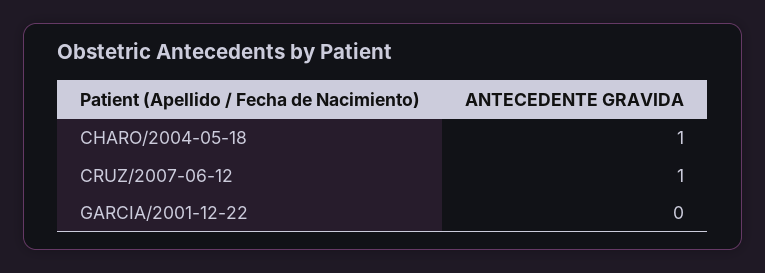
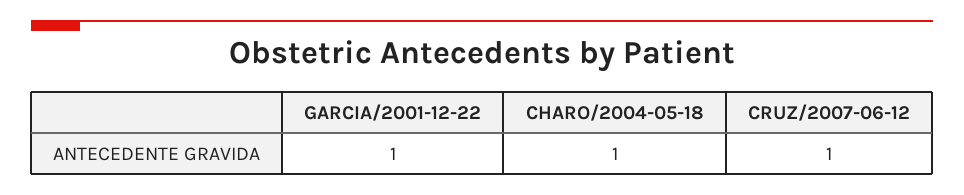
GARCIA/2001-12-22: 0 -> 1

